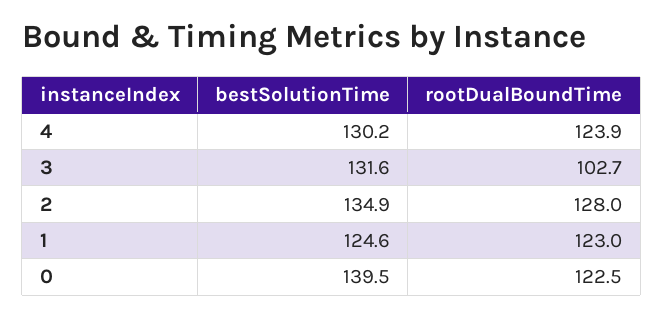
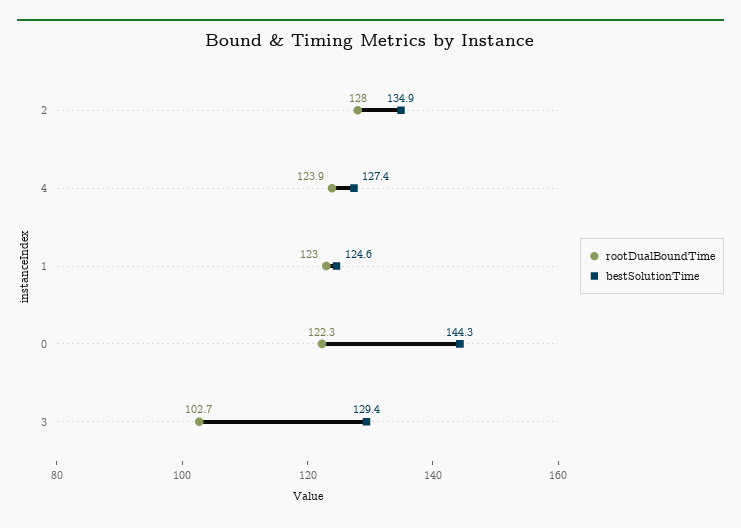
bestSolutionTime, 4: 130.2 -> 127.4
bestSolutionTime, 3: 131.6 -> 129.4
bestSolutionTime, 0: 139.5 -> 144.3
rootDualBoundTime, 0: 122.5 -> 122.3

